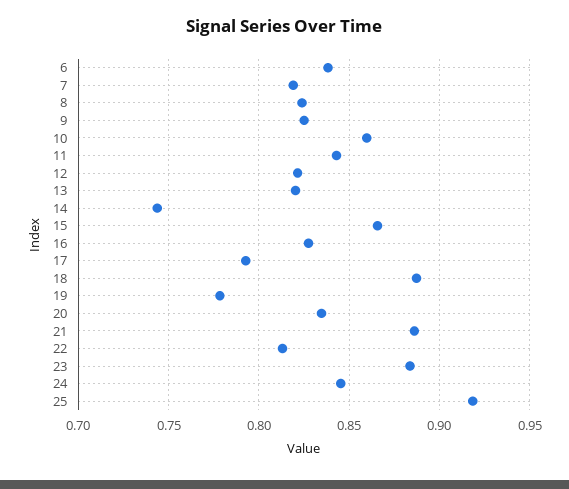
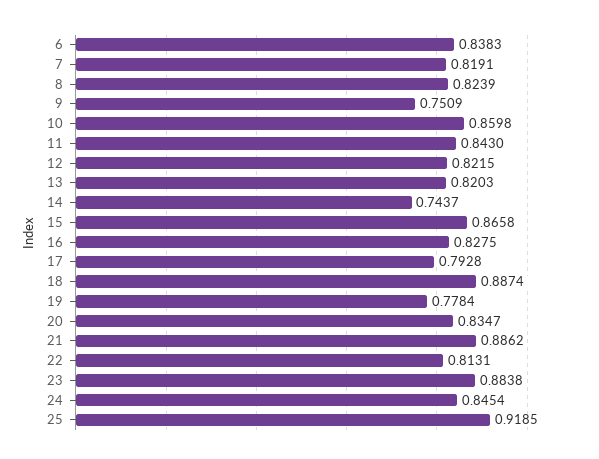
9: 0.825 -> 0.7509

